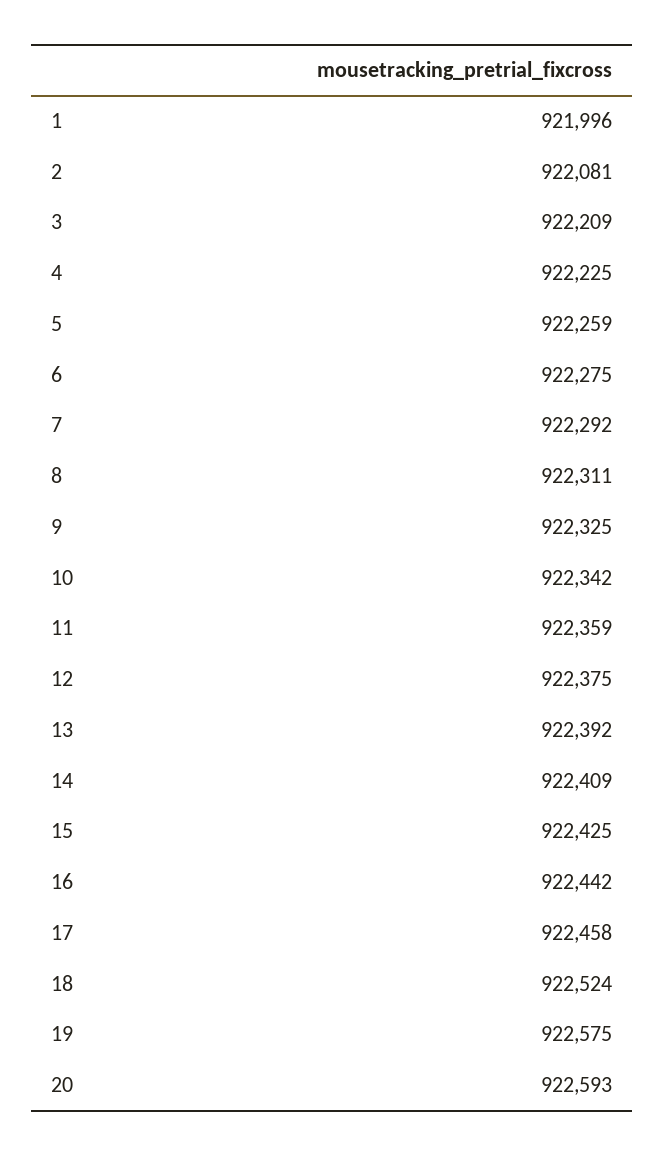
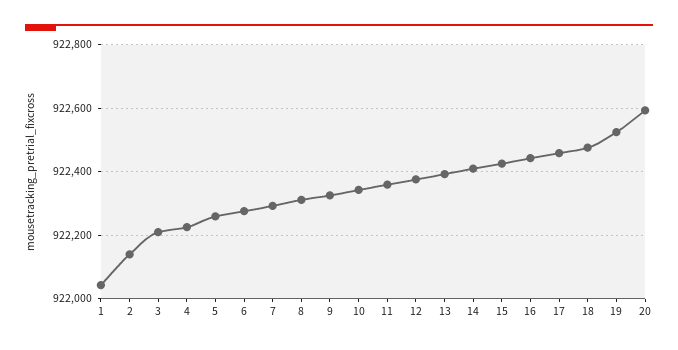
1: 921996 -> 922040
2: 922081 -> 922140
18: 922524 -> 922480
19: 922575 -> 922520

